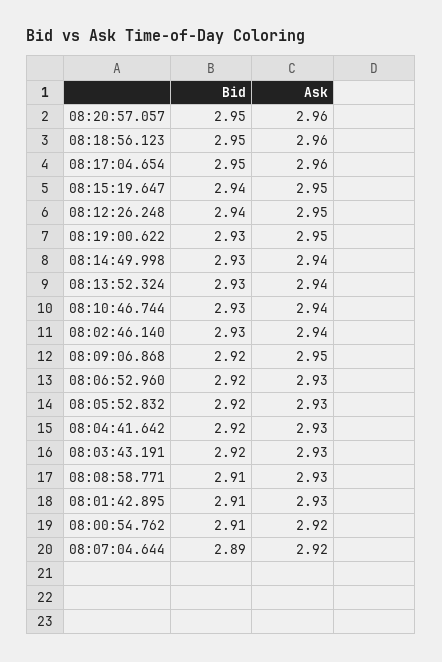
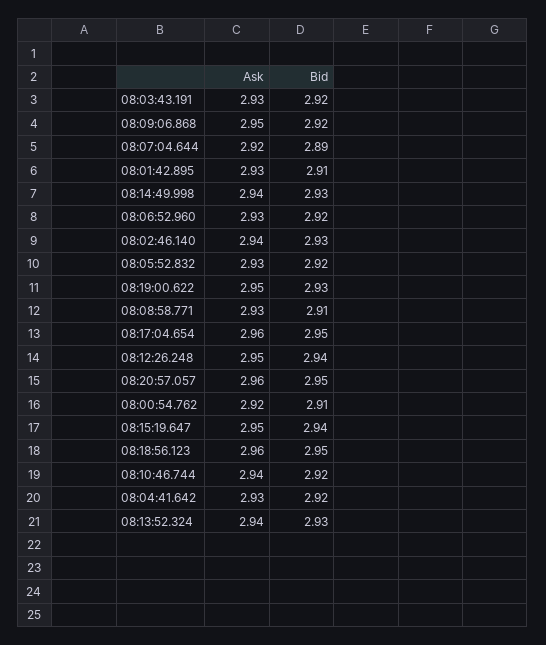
Bid, 08:10:46.744: 2.93 -> 2.92

